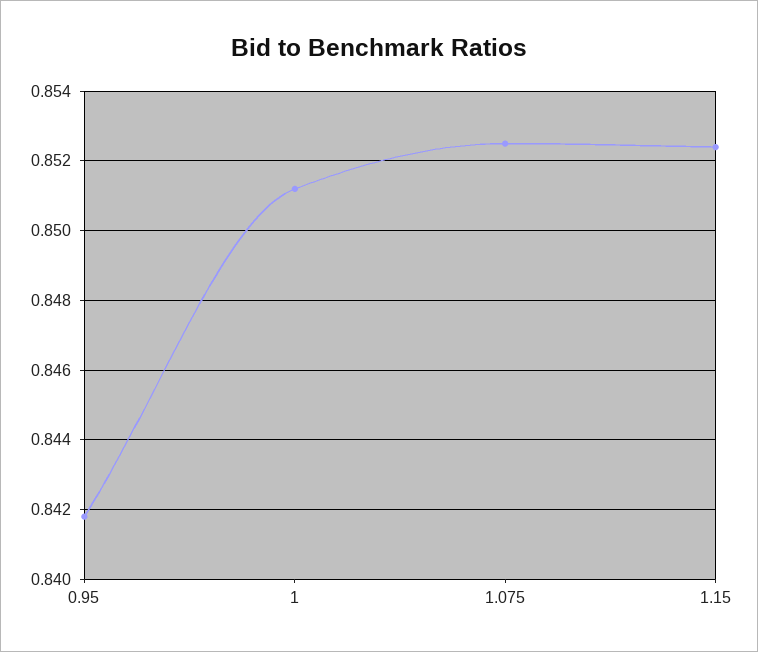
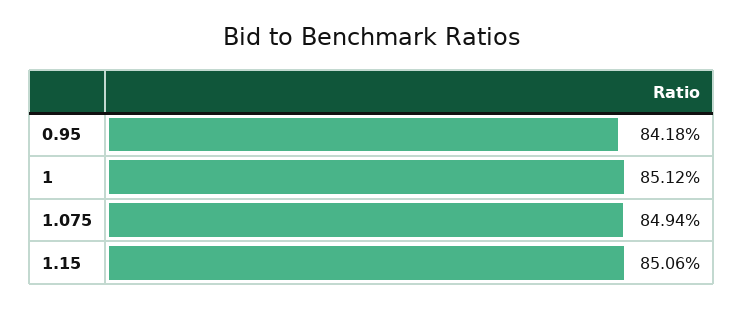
1.075: 0.8525 -> 0.8494
1.15: 0.8525 -> 0.8506

